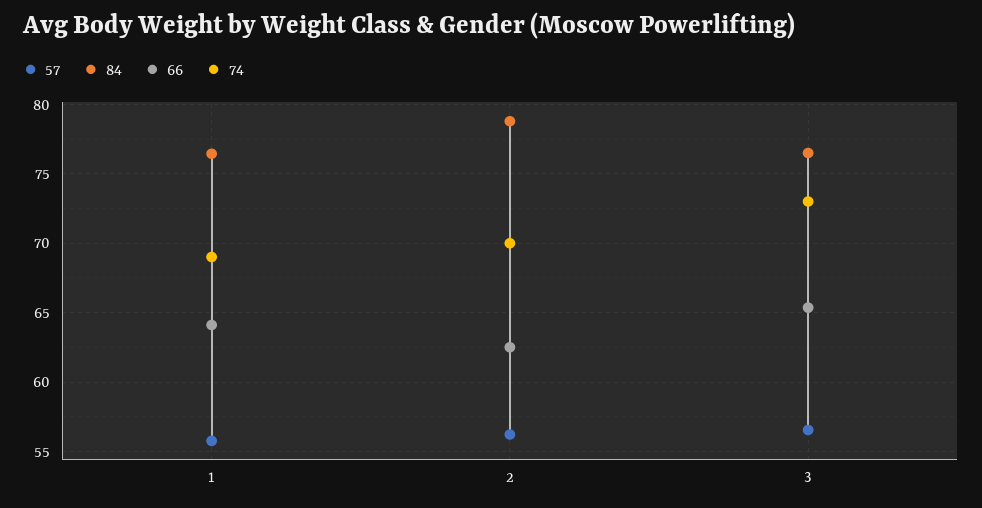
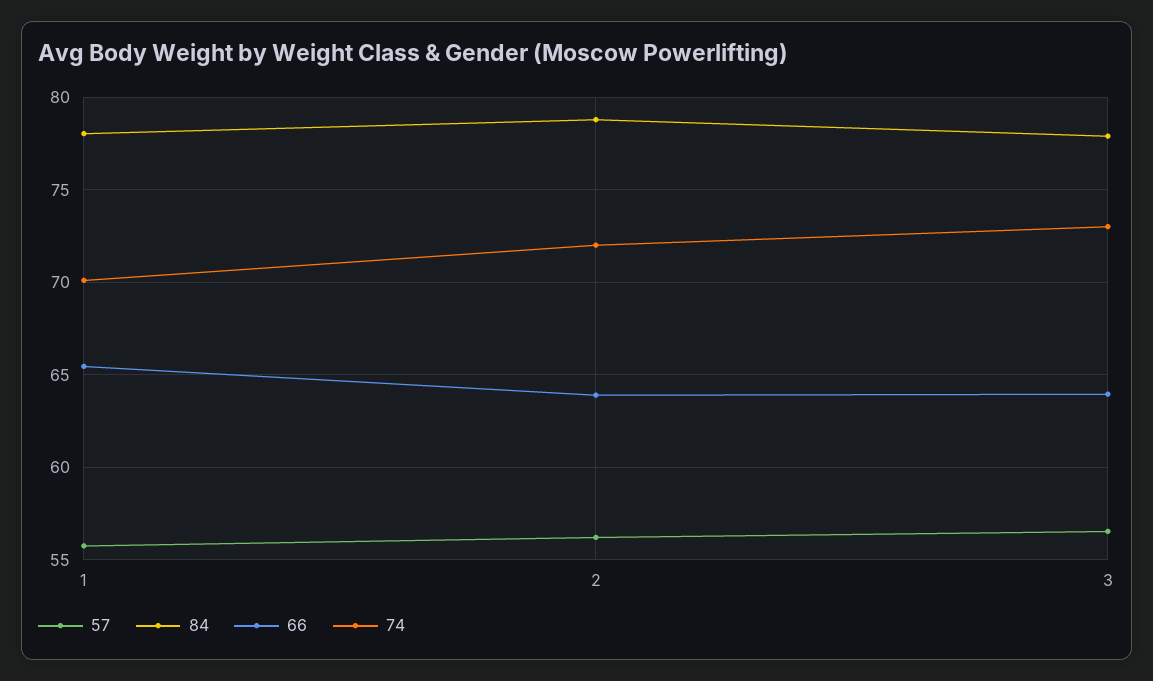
84, 1: 76.5 -> 78
66, 1: 64 -> 65.5
74, 1: 69 -> 70
66, 2: 62.5 -> 64
74, 2: 70 -> 72
84, 3: 76.5 -> 78
66, 3: 65.5 -> 64

